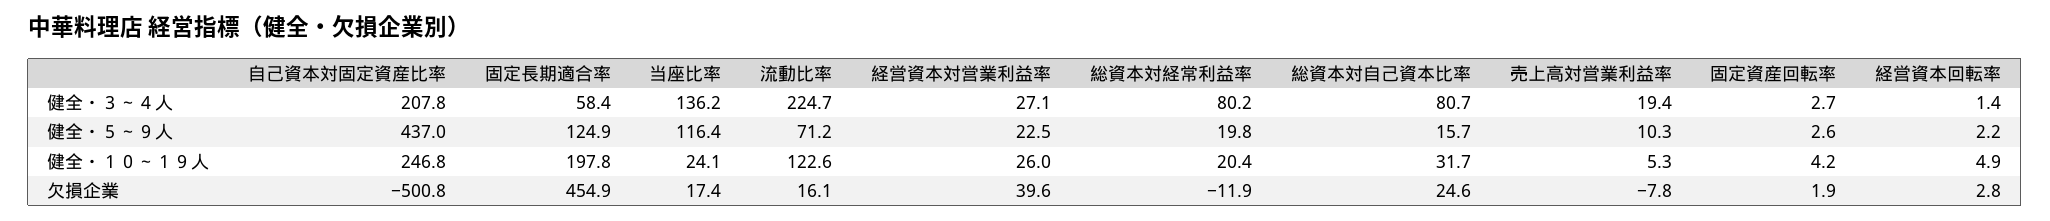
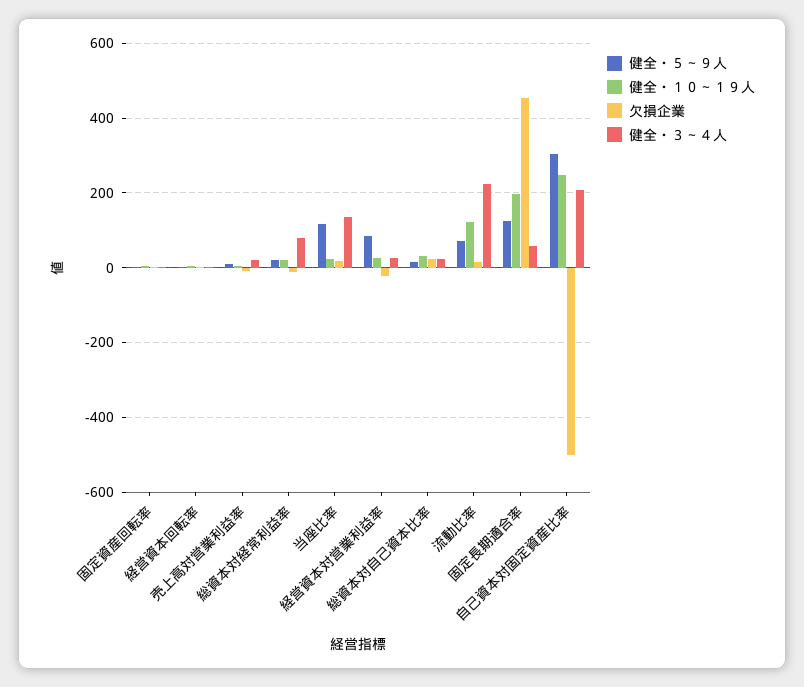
健全・３～４人, 総資本対自己資本比率: 80.7 -> 20
健全・５～９人, 自己資本対固定資産比率: 437 -> 300
健全・５～９人, 経営資本対営業利益率: 22.5 -> 80
欠損企業, 経営資本対営業利益率: 39.6 -> -20

